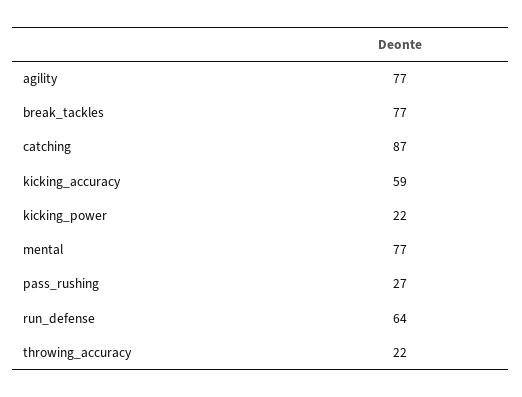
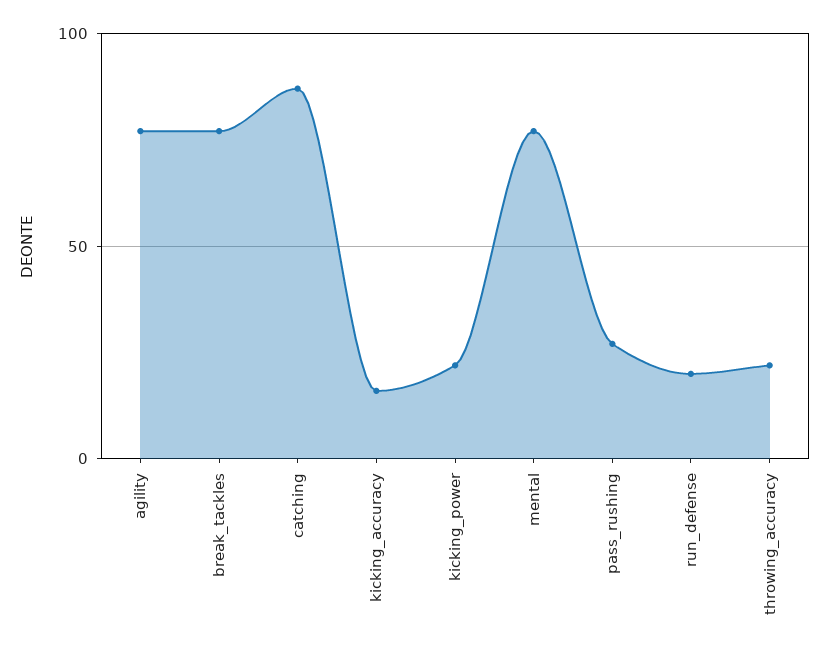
kicking_accuracy: 59 -> 15
run_defense: 64 -> 20

